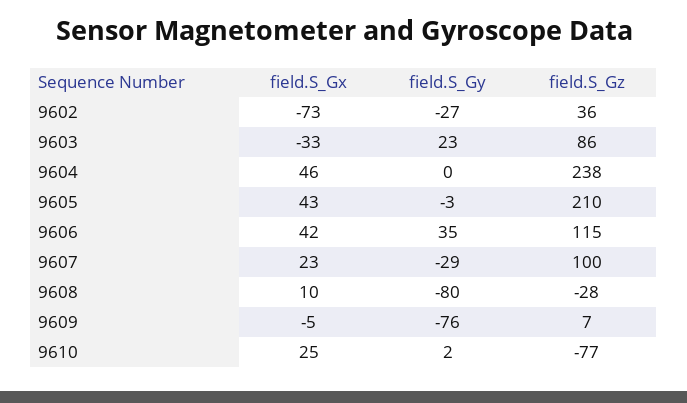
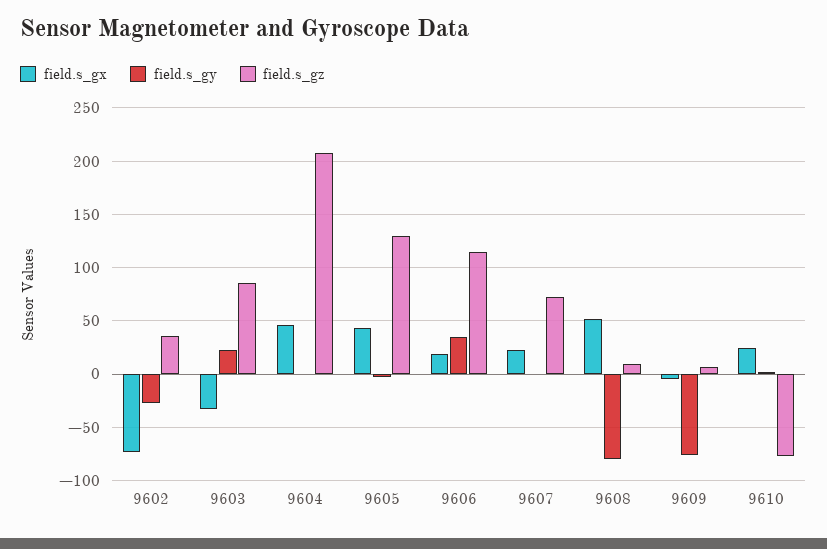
field.S_Gz, 9604: 238 -> 210
field.S_Gz, 9605: 210 -> 130
field.S_Gx, 9606: 42 -> 20
field.S_Gy, 9607: -29 -> 0
field.S_Gz, 9607: 100 -> 70
field.S_Gx, 9608: 10 -> 50
field.S_Gz, 9608: -28 -> 10

